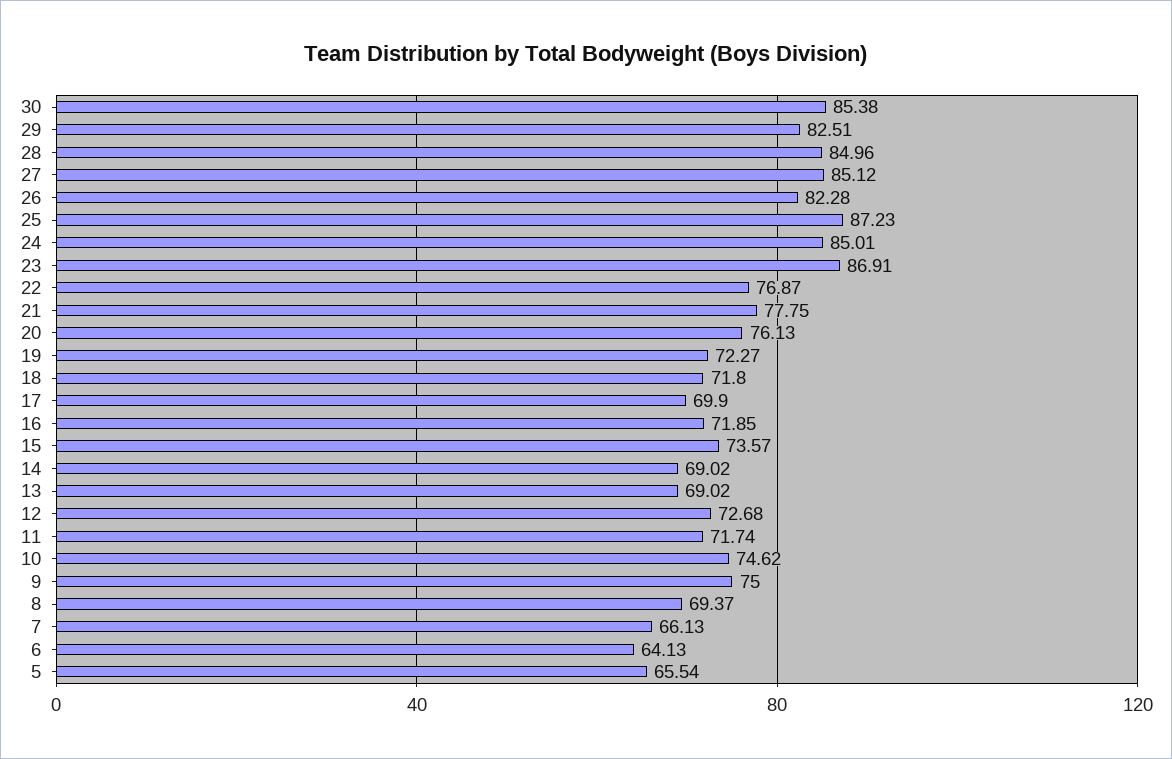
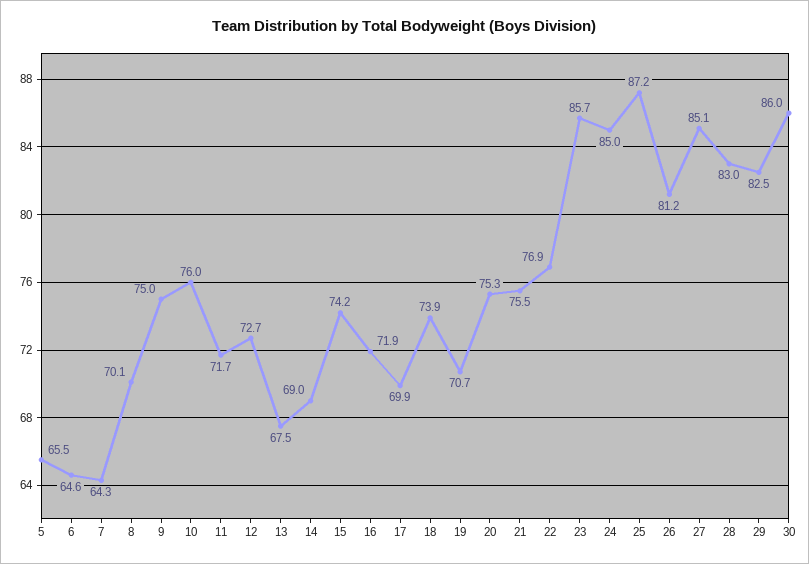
30: 85.38 -> 86
28: 84.96 -> 83
26: 82.28 -> 81.2
23: 86.91 -> 85.7
21: 77.75 -> 75.5
20: 76.13 -> 75.3
19: 72.27 -> 70.7
18: 71.8 -> 73.9
15: 73.57 -> 74.2
13: 69.02 -> 67.5
10: 74.62 -> 76
8: 69.37 -> 70.1
7: 66.13 -> 64.3
6: 64.13 -> 64.6

